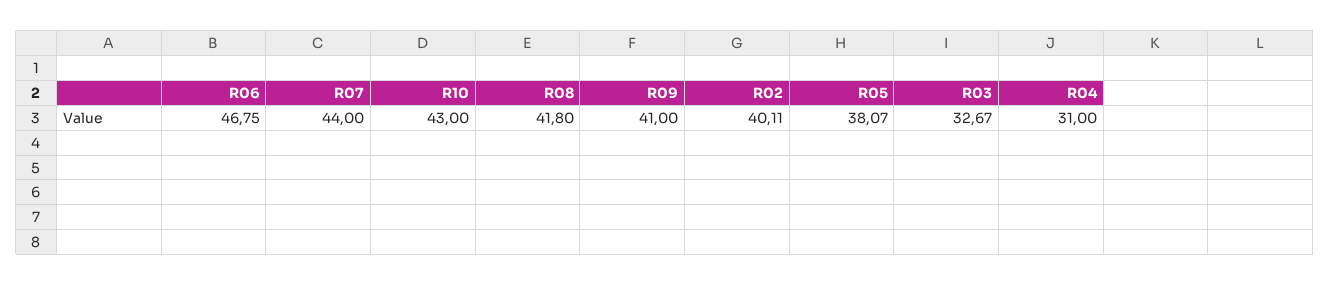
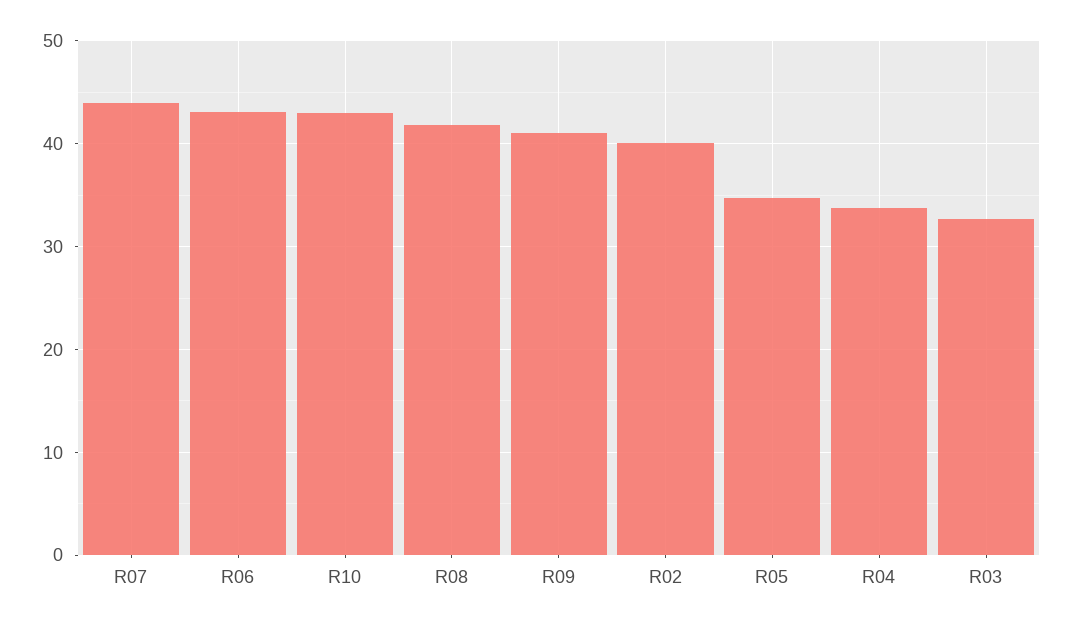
R06: 46.75 -> 43
R05: 38.07 -> 35
R04: 31 -> 34

